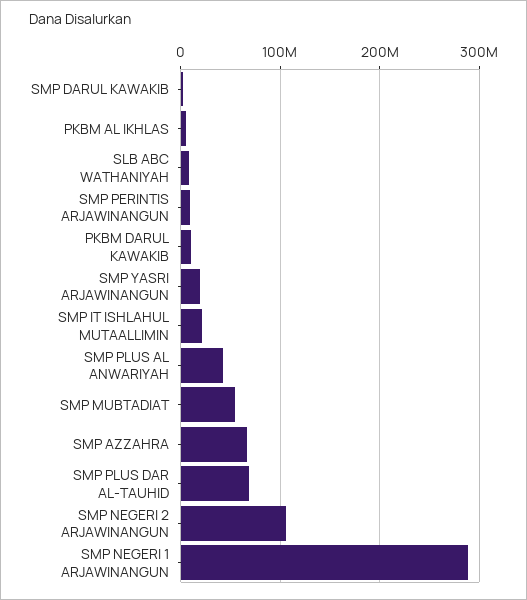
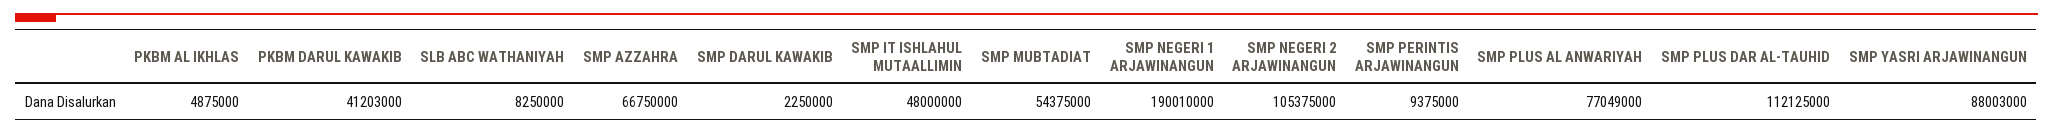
PKBM DARUL KAWAKIB: 10000000 -> 41203000
SMP YASRI ARJAWINANGUN: 20000000 -> 88003000
SMP IT ISHLAHUL MUTAALLIMIN: 20000000 -> 48000000
SMP PLUS AL ANWARIYAH: 40000000 -> 77049000
SMP PLUS DAR AL-TAUHID: 70000000 -> 112125000
SMP NEGERI 1 ARJAWINANGUN: 290000000 -> 190010000

